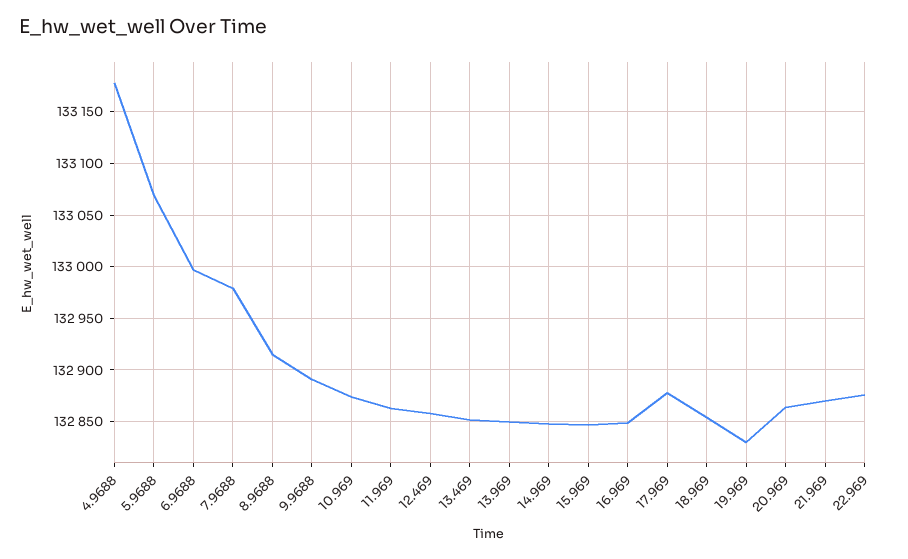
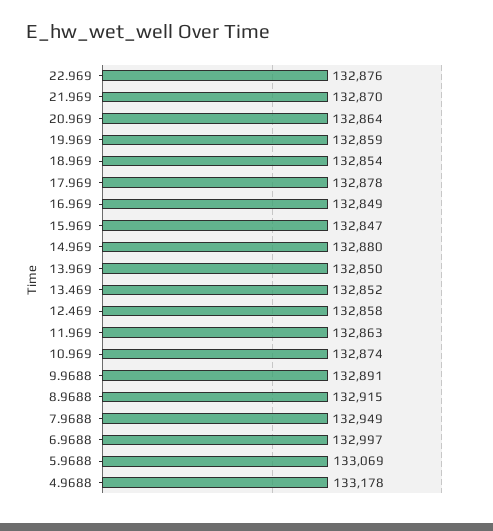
7.9688: 132980 -> 132949
14.969: 132850 -> 132880
19.969: 132830 -> 132859

